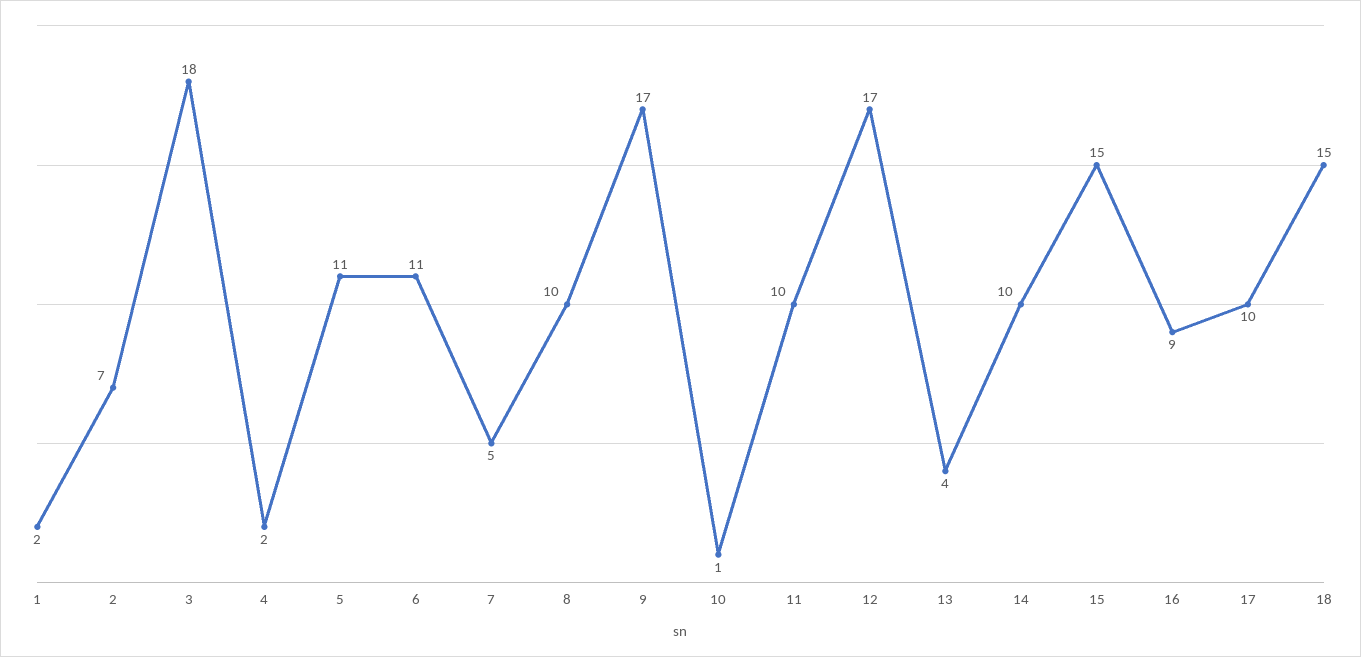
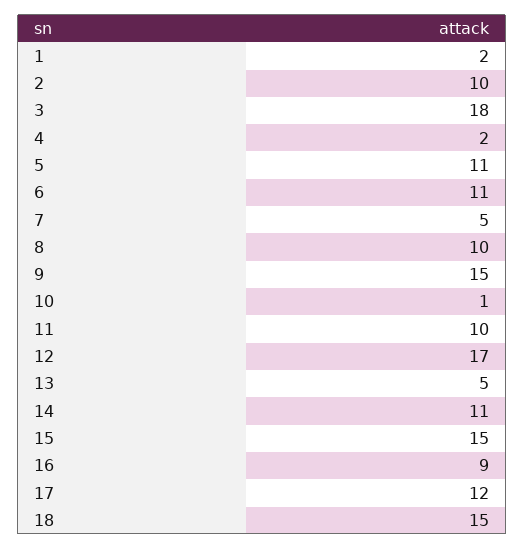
2: 7 -> 10
9: 17 -> 15
13: 4 -> 5
14: 10 -> 11
17: 10 -> 12

